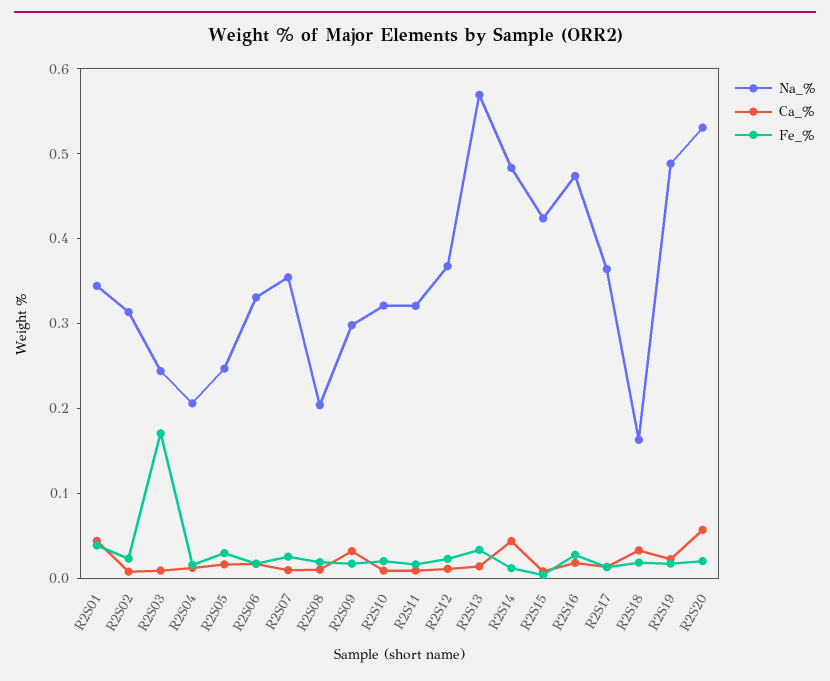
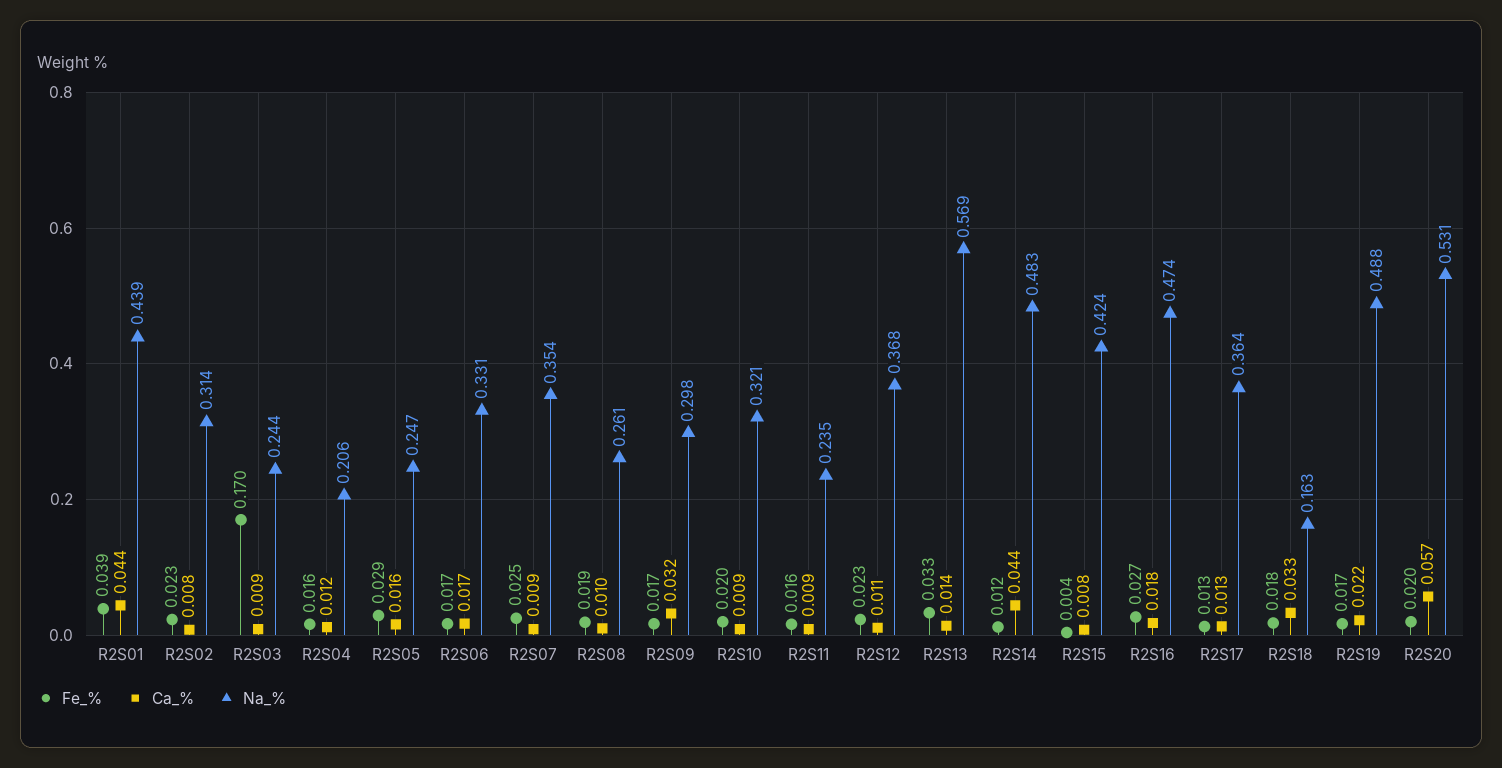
Na_%, R2S01: 0.34 -> 0.439
Na_%, R2S08: 0.2 -> 0.261
Na_%, R2S11: 0.32 -> 0.235

